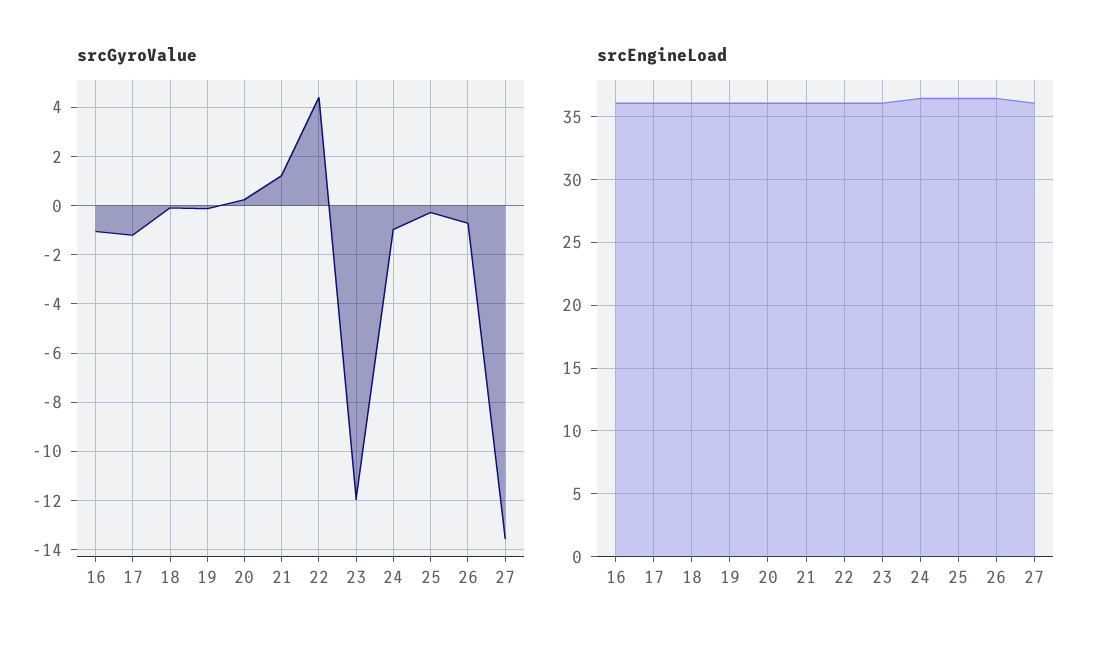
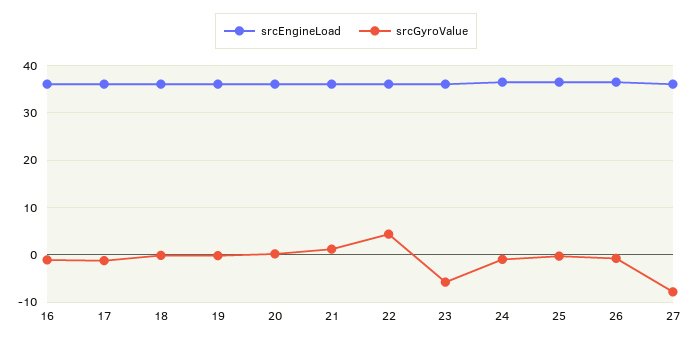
srcGyroValue, 23: -12 -> -6
srcGyroValue, 27: -13.5 -> -8

